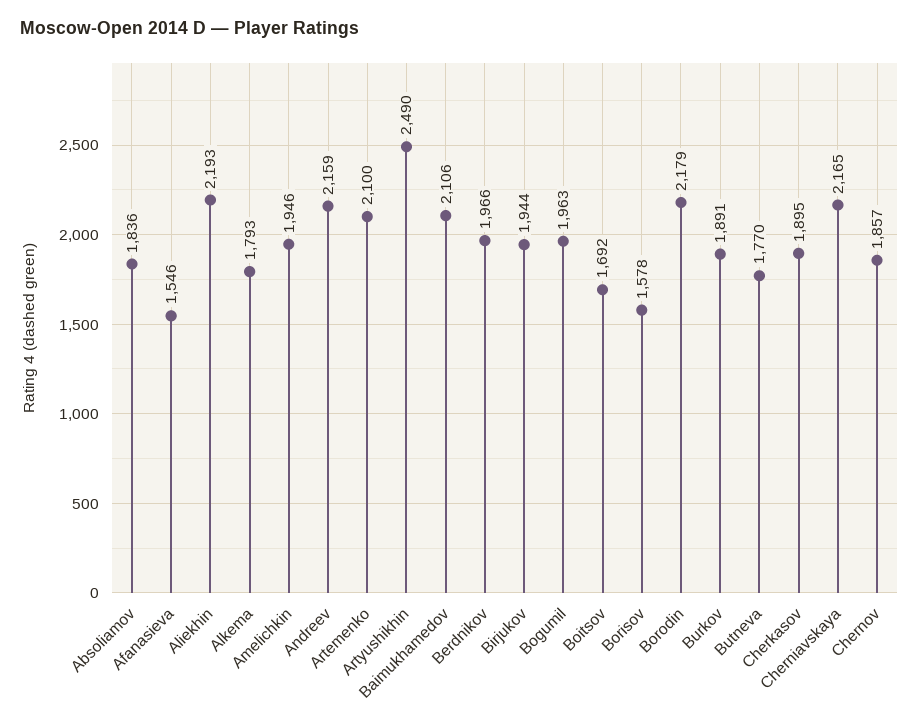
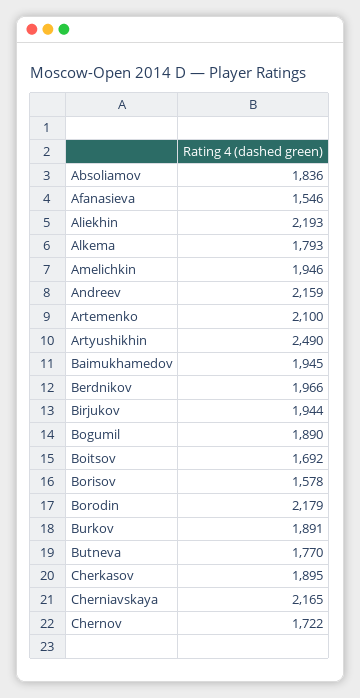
Baimukhamedov: 2106 -> 1945
Bogumil: 1963 -> 1890
Chernov: 1857 -> 1722

